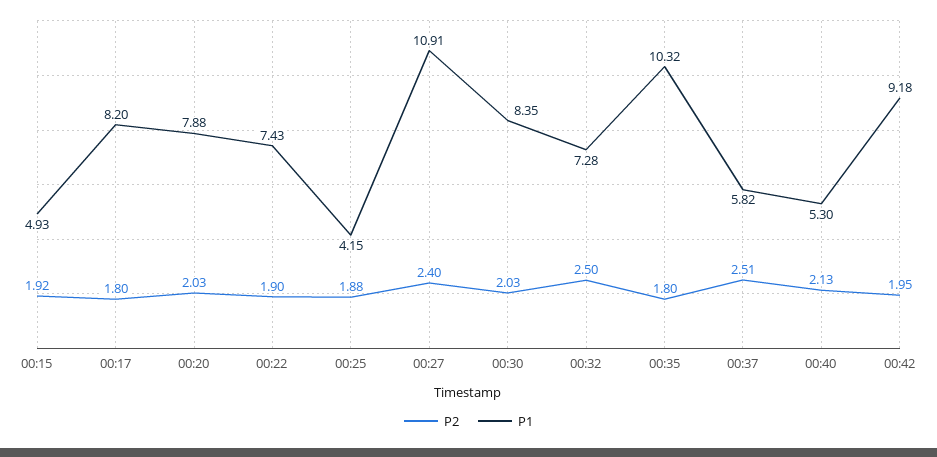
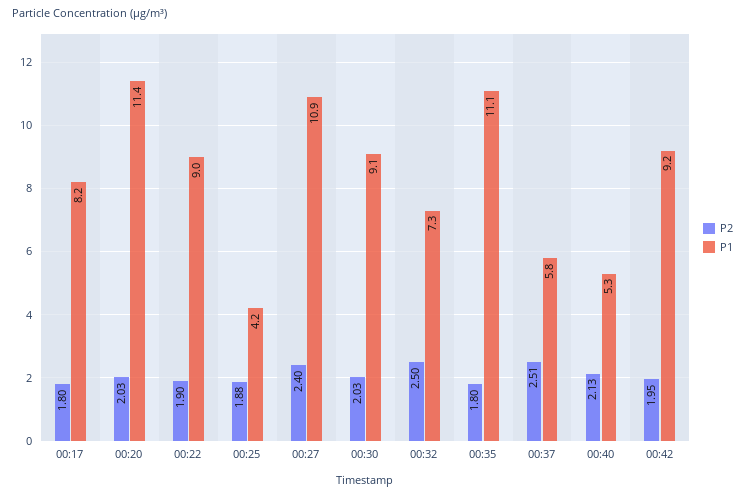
P2, 00:15: 1.92 -> none
P1, 00:15: 4.93 -> none
P1, 00:20: 7.88 -> 11.4
P1, 00:22: 7.43 -> 9
P1, 00:30: 8.35 -> 9.1
P1, 00:35: 10.32 -> 11.1

